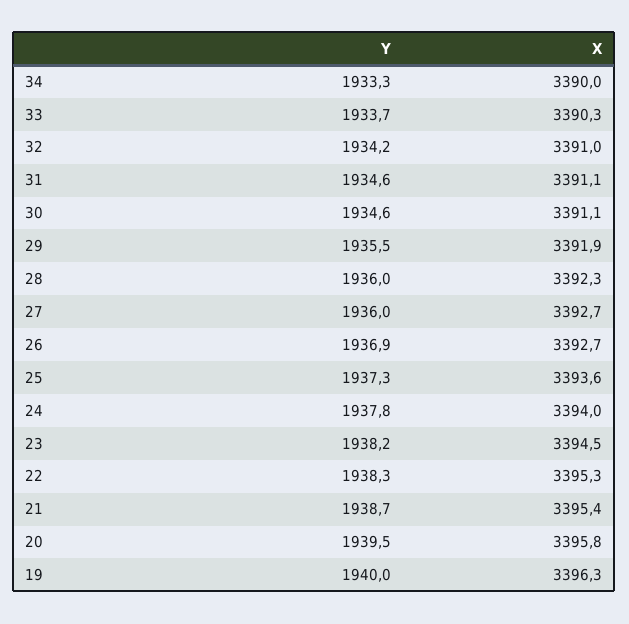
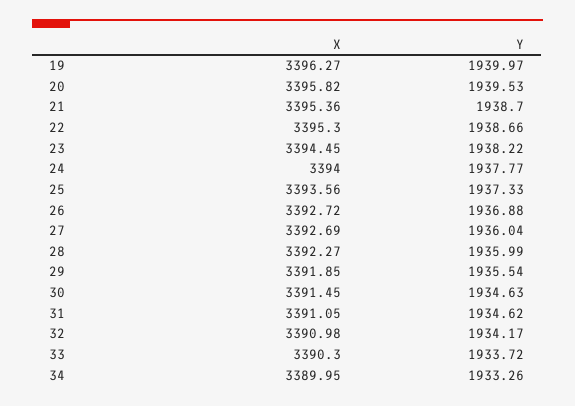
X, 30: 3391.1 -> 3391.45
Y, 22: 1938.3 -> 1938.66

